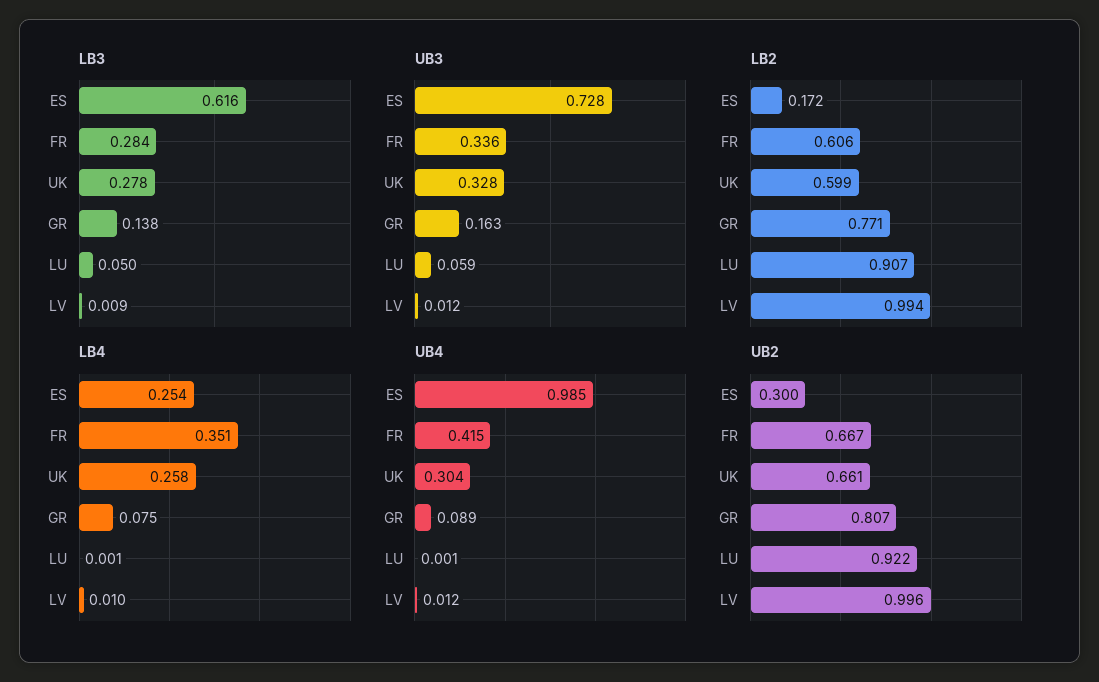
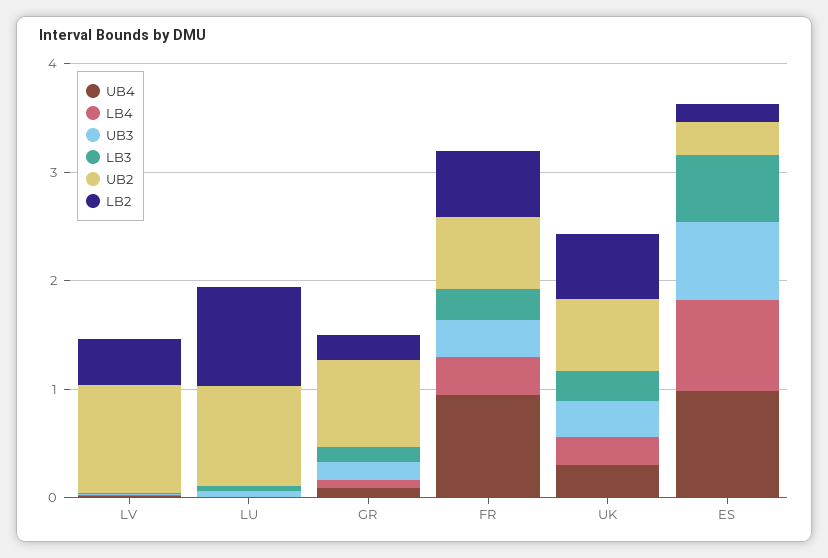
LB2, GR: 0.771 -> 0.2
LB2, LV: 0.994 -> 0.4
LB4, ES: 0.254 -> 0.8
UB4, FR: 0.415 -> 1

